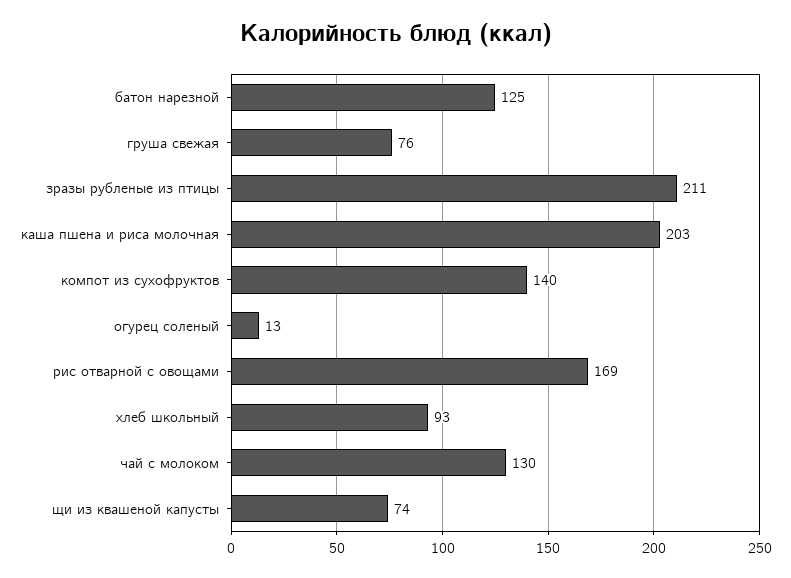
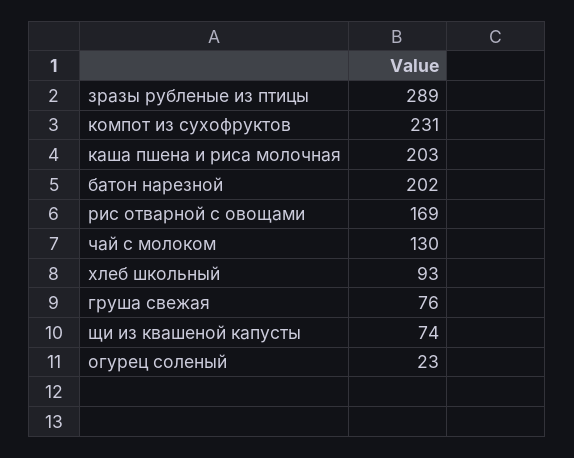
батон нарезной: 125 -> 202
зразы рубленые из птицы: 211 -> 289
компот из сухофруктов: 140 -> 231
огурец соленый: 13 -> 23

